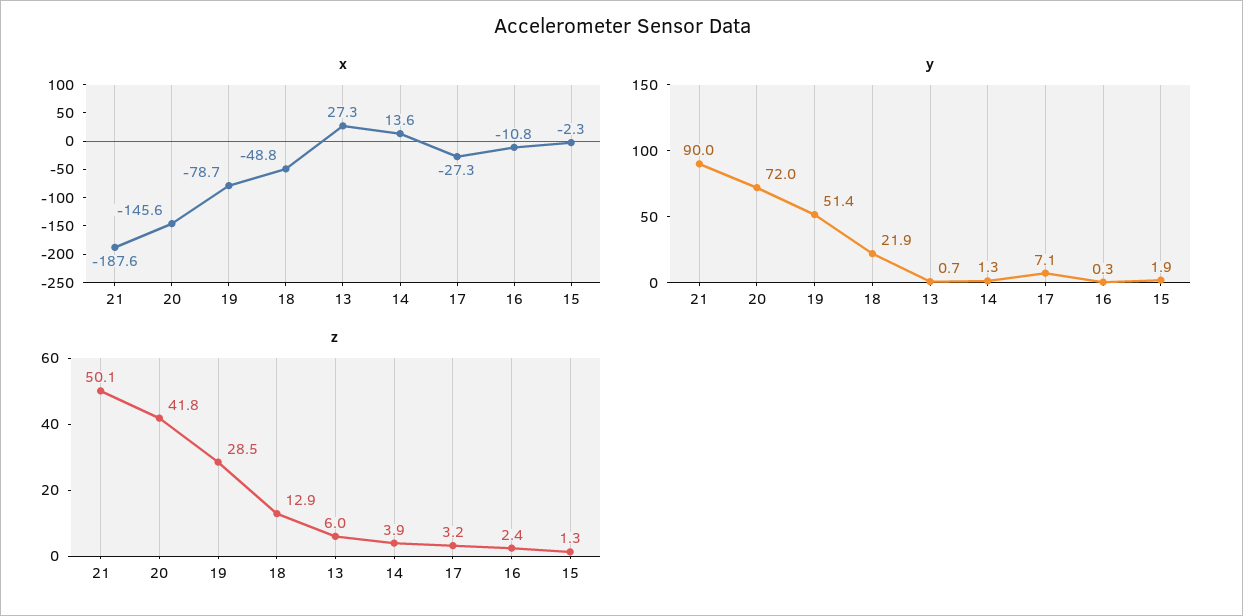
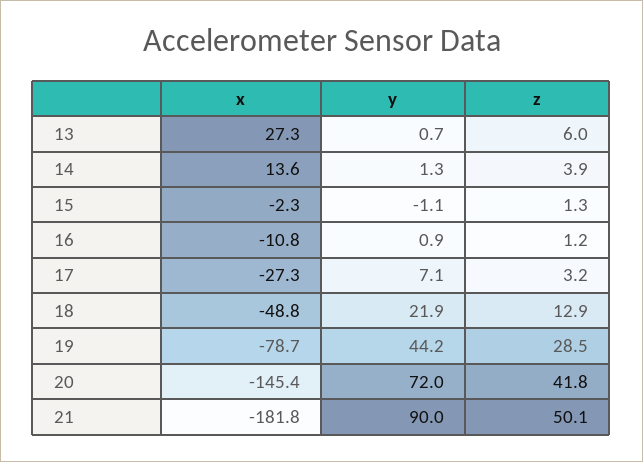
x, 21: -187.6 -> -181.8
x, 20: -145.6 -> -145.4
y, 19: 51.4 -> 44.2
y, 16: 0.3 -> 0.9
y, 15: 1.9 -> -1.1
z, 16: 2.4 -> 1.2

